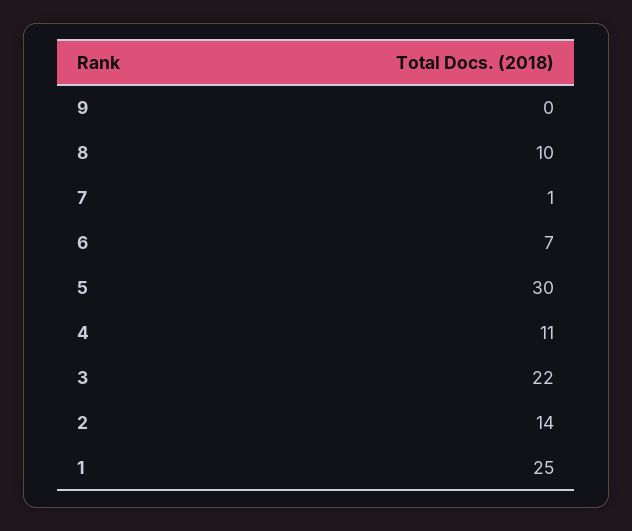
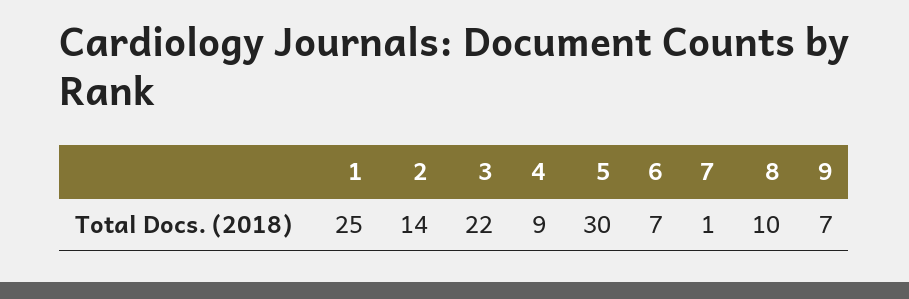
9: 0 -> 7
4: 11 -> 9

